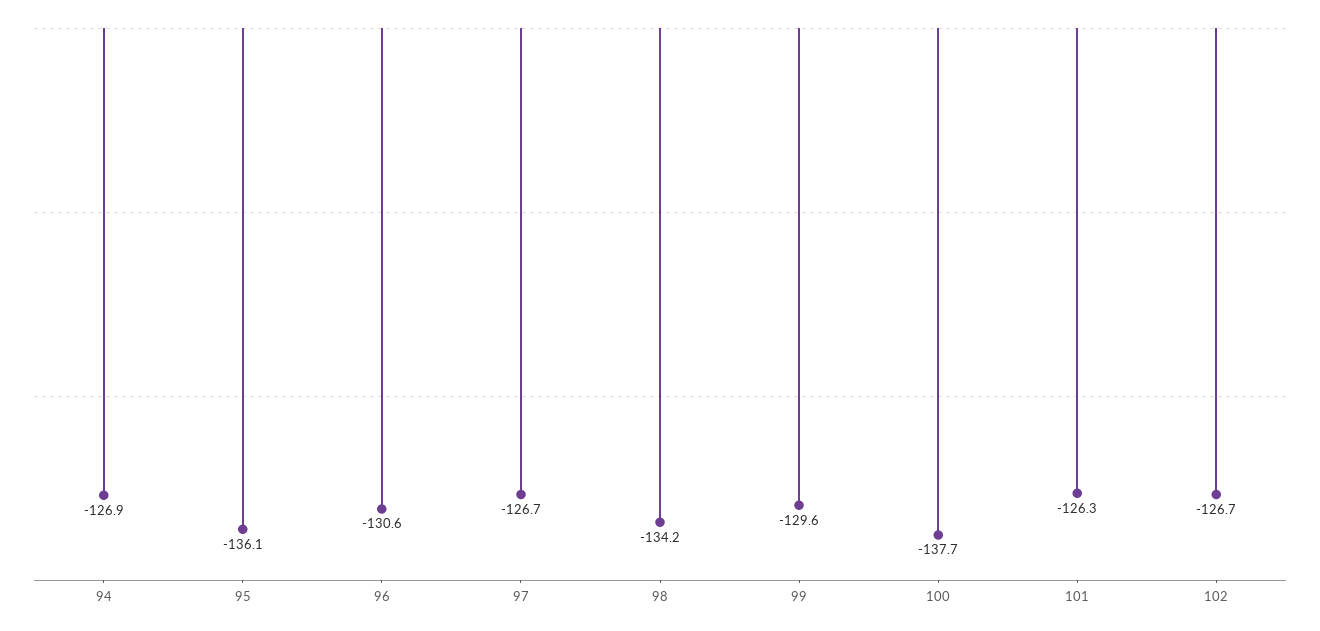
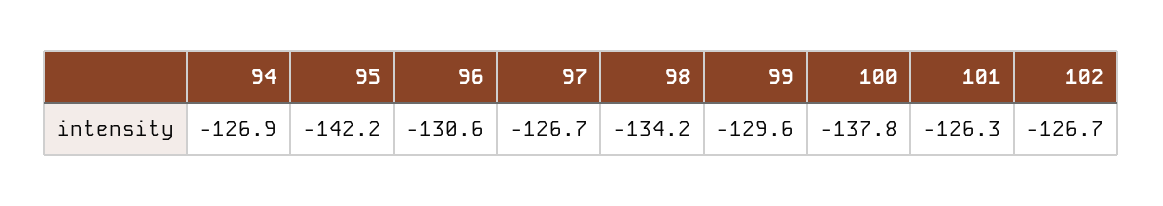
95: -136.1 -> -142.2
100: -137.7 -> -137.8

